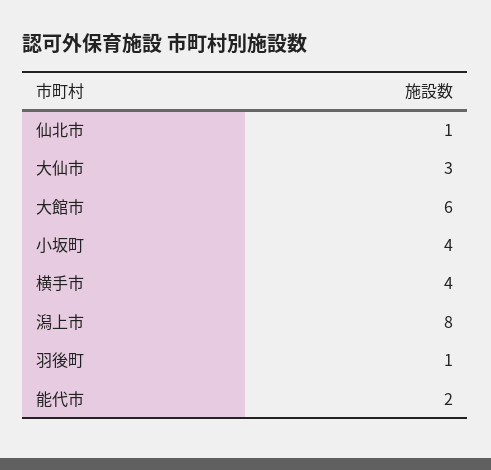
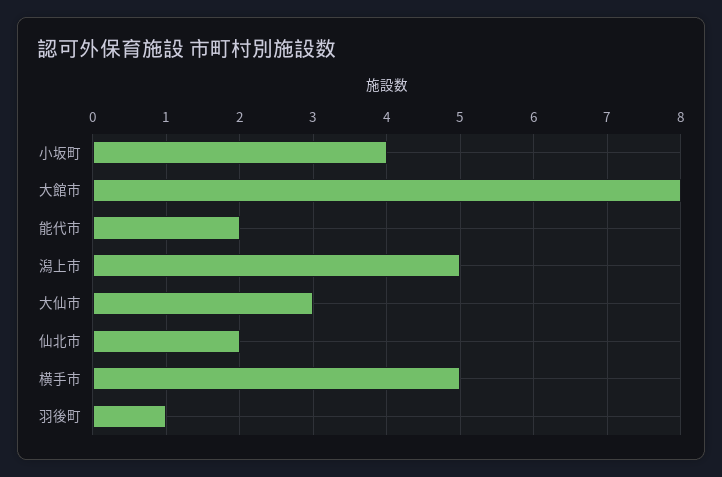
仙北市: 1 -> 2
大館市: 6 -> 8
横手市: 4 -> 5
潟上市: 8 -> 5

